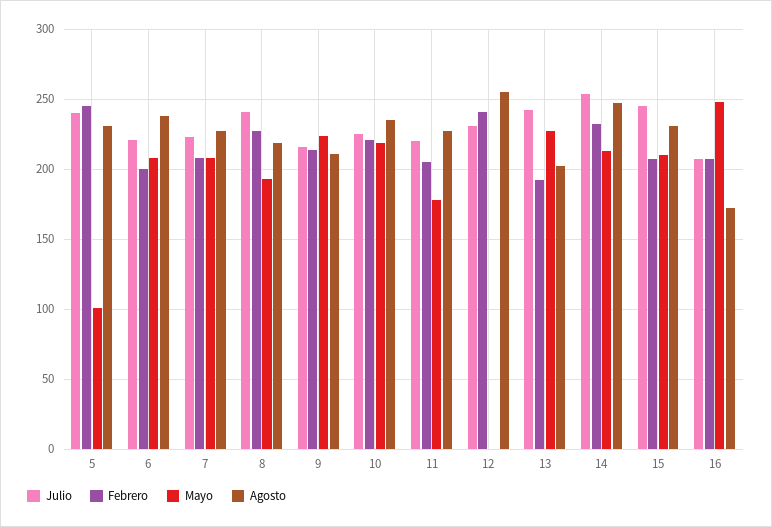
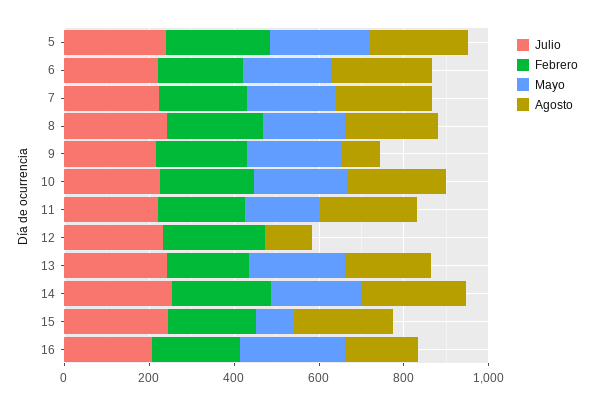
Mayo, 5: 100 -> 250
Agosto, 9: 210 -> 100
Agosto, 12: 255 -> 100
Mayo, 15: 210 -> 100

